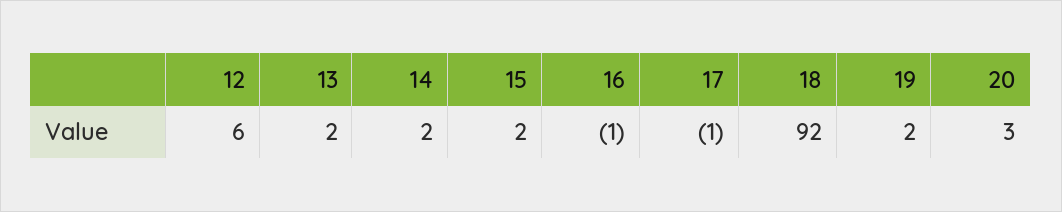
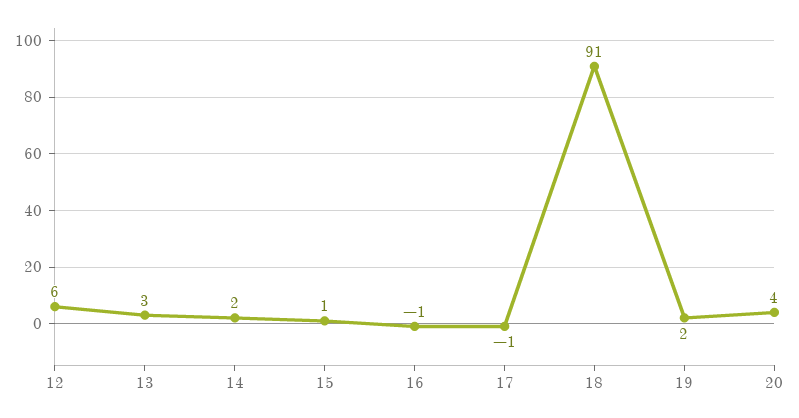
13: 2 -> 3
15: 2 -> 1
18: 92 -> 91
20: 3 -> 4

